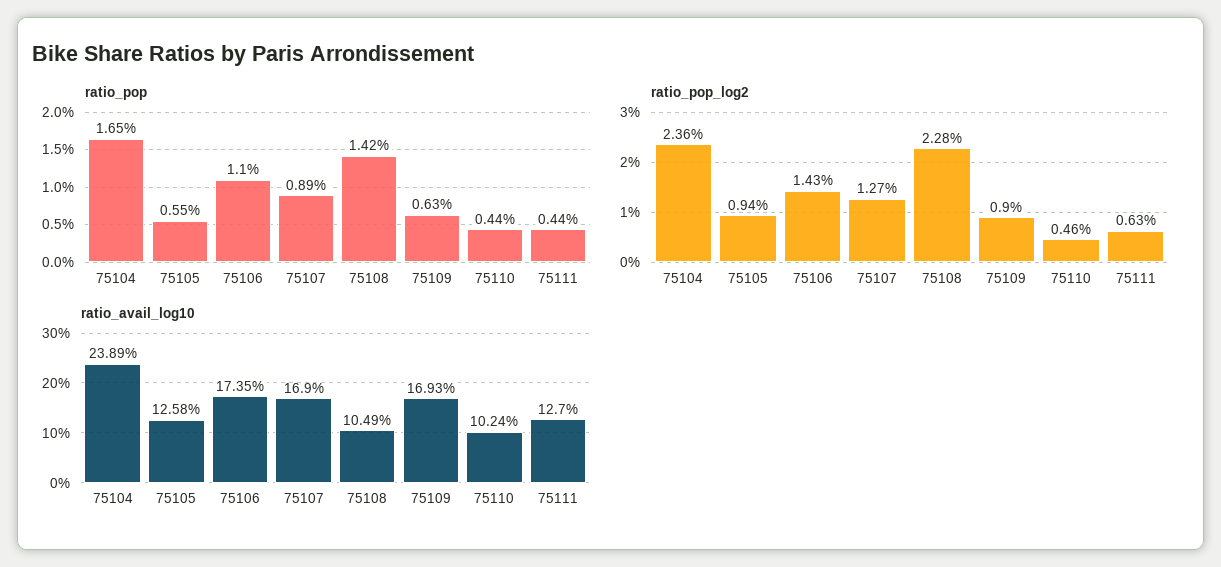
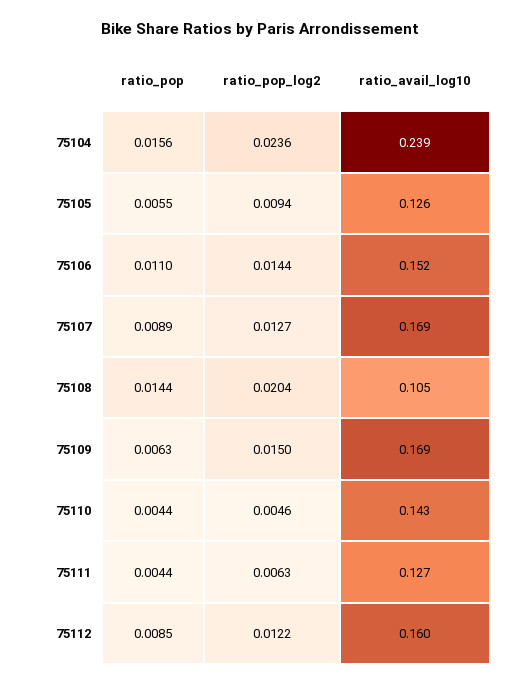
ratio_pop, 75104: 0.0165 -> 0.0156
ratio_pop, 75108: 0.0142 -> 0.0144
ratio_pop_log2, 75106: 0.0143 -> 0.0144
ratio_pop_log2, 75108: 0.0228 -> 0.0204
ratio_pop_log2, 75109: 0.009 -> 0.015
ratio_avail_log10, 75106: 0.1735 -> 0.152
ratio_avail_log10, 75110: 0.1024 -> 0.143
ratio_pop, 75112: none -> 0.0085
ratio_pop_log2, 75112: none -> 0.0122
ratio_avail_log10, 75112: none -> 0.16

